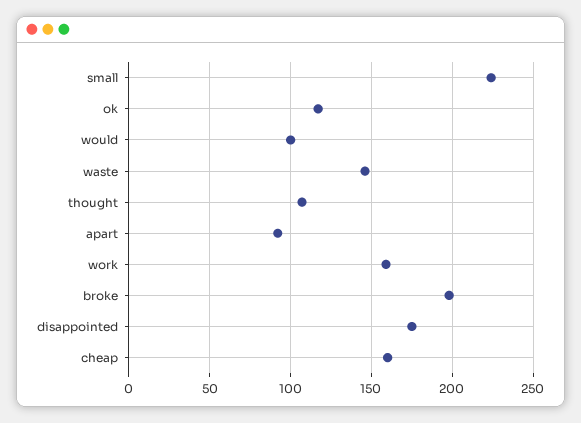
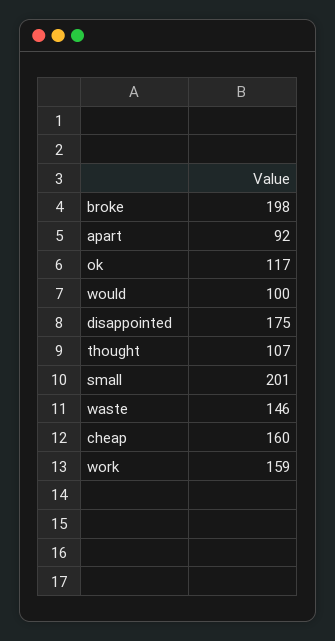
small: 225 -> 201

